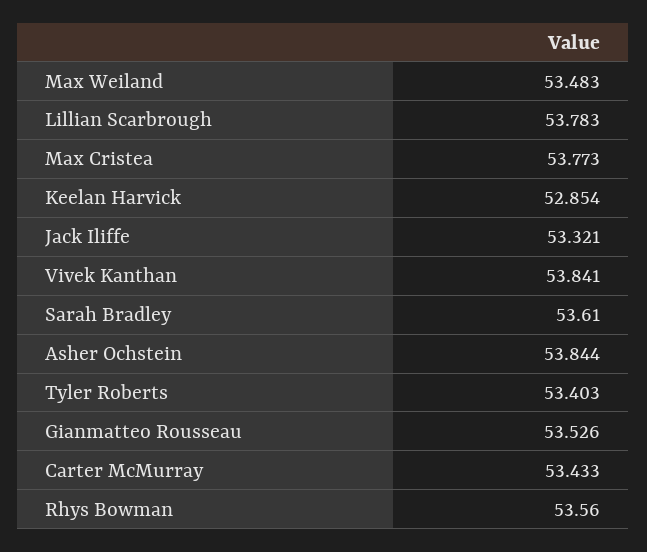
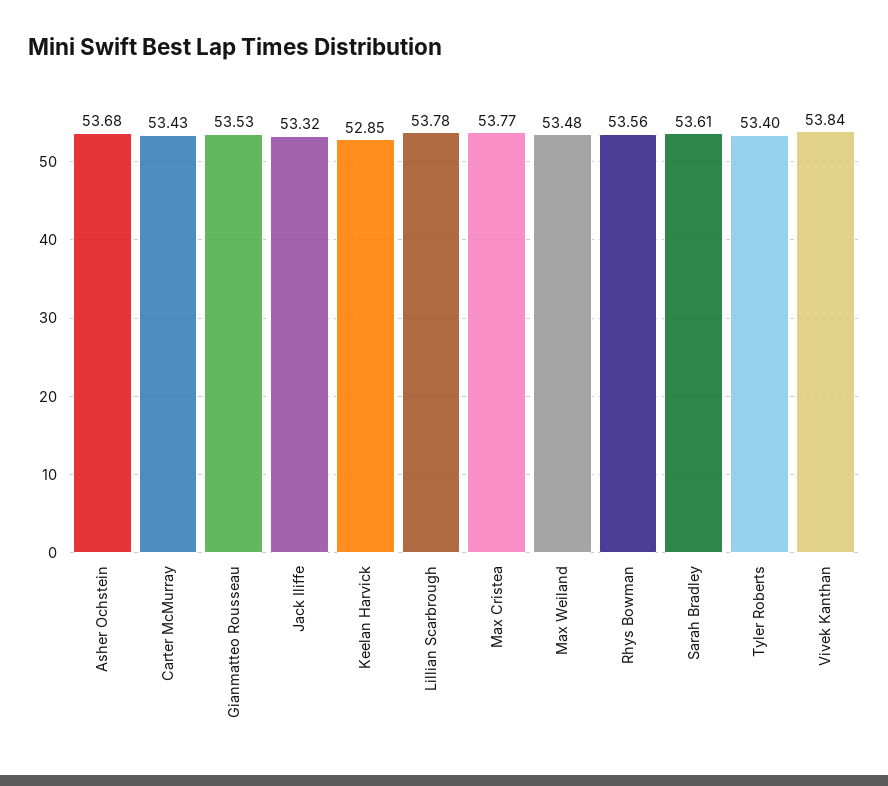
Asher Ochstein: 53.844 -> 53.68

